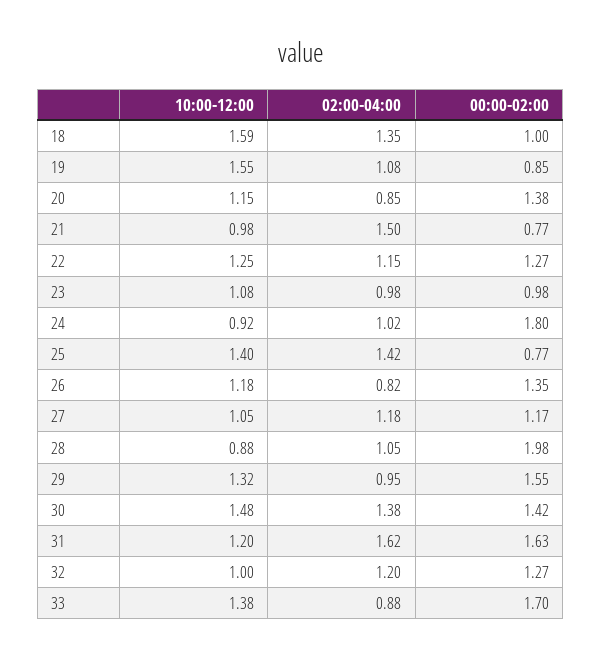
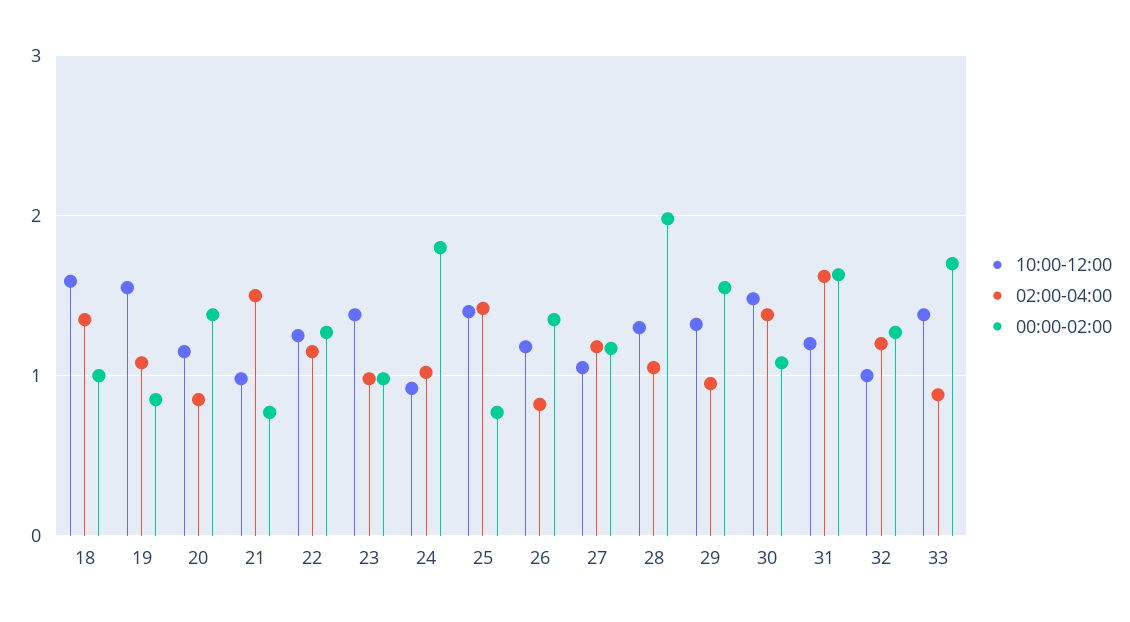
10:00-12:00, 23: 1.08 -> 1.4
10:00-12:00, 28: 0.88 -> 1.3
00:00-02:00, 30: 1.42 -> 1.1

